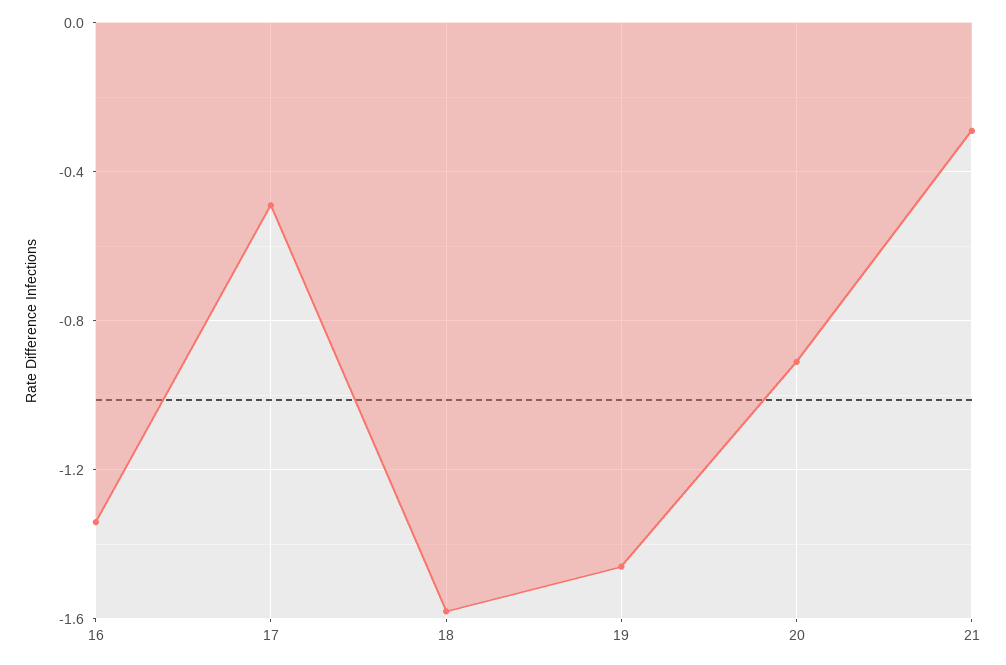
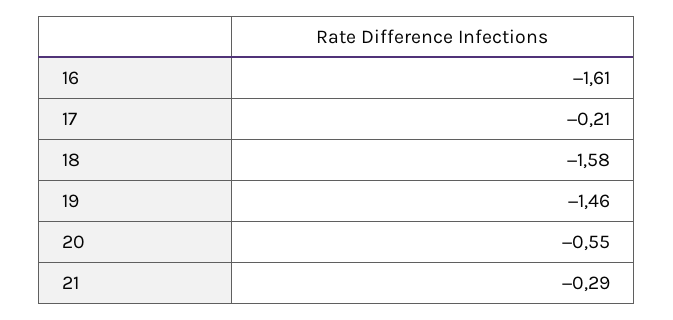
16: -1.35 -> -1.61
17: -0.5 -> -0.21
20: -0.9 -> -0.55

